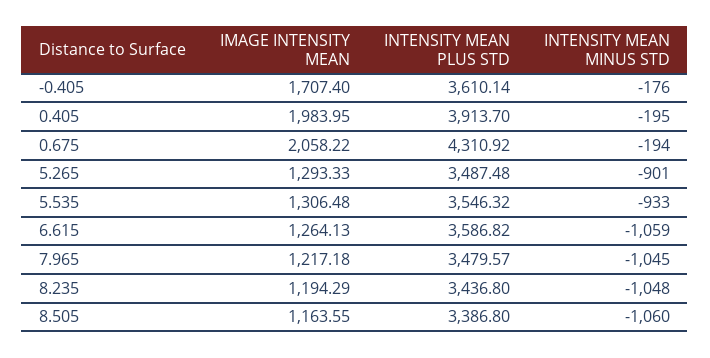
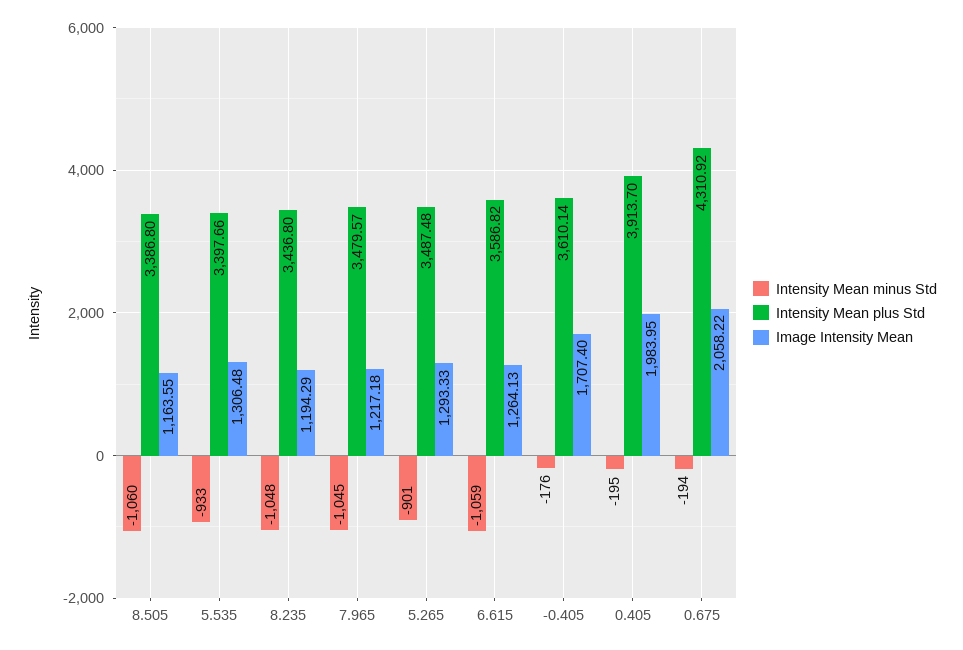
INTENSITY MEAN PLUS STD, 5.535: 3546.32 -> 3397.66

